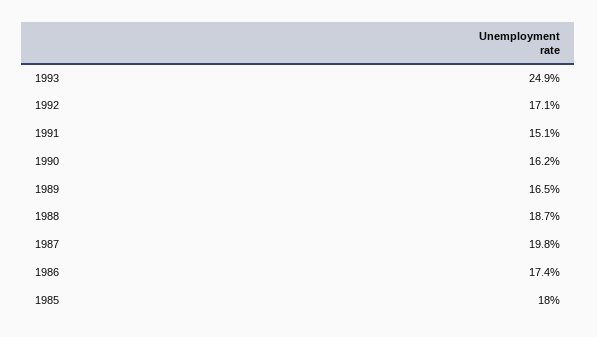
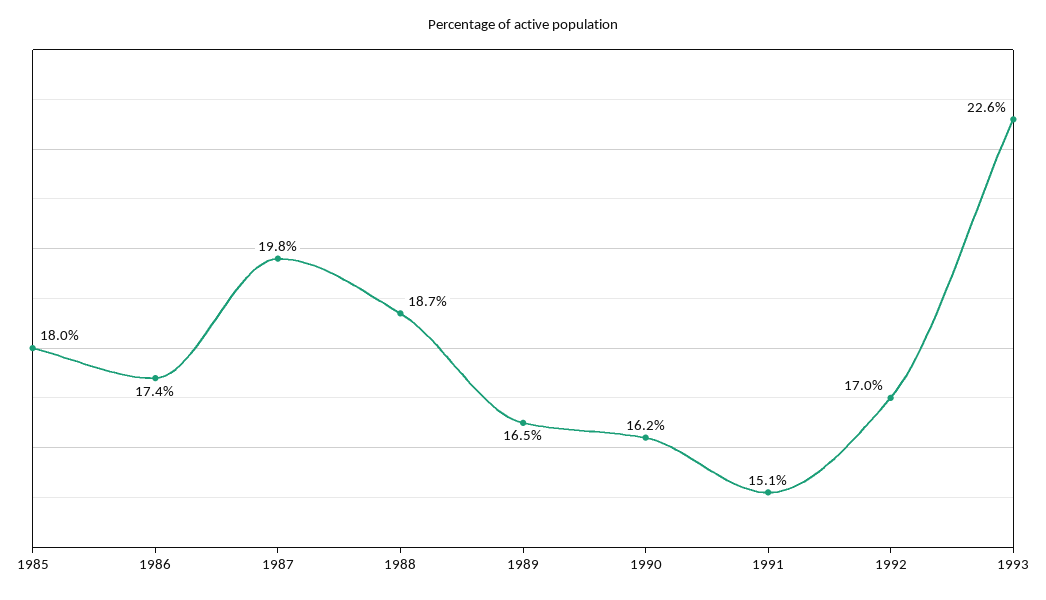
1993: 24.9 -> 22.6
1992: 17.1 -> 17

